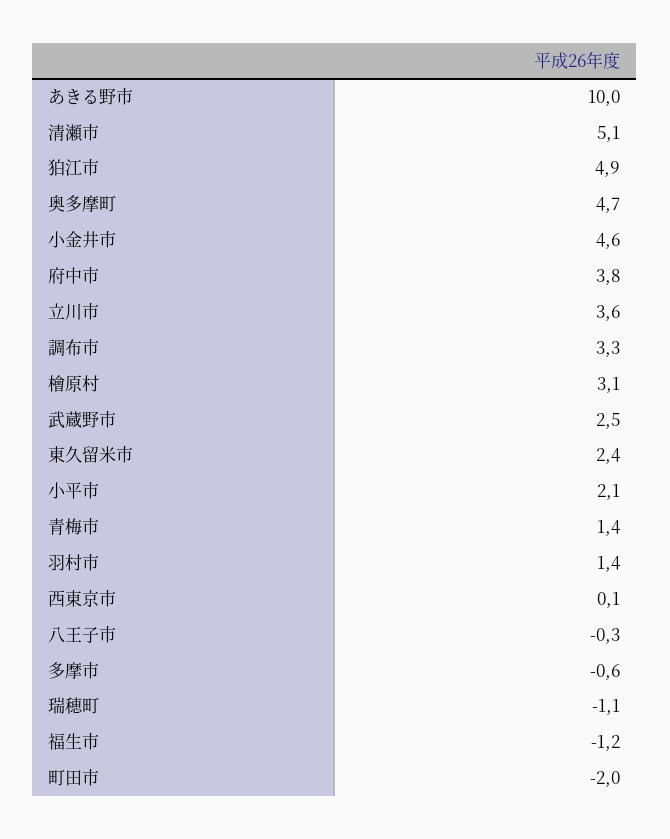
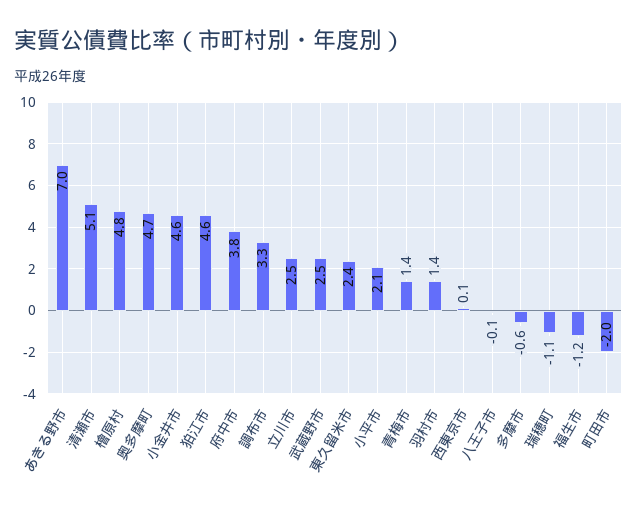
あきる野市: 10 -> 7
狛江市: 4.9 -> 4.6
立川市: 3.6 -> 2.5
檜原村: 3.1 -> 4.8
八王子市: -0.3 -> -0.1

